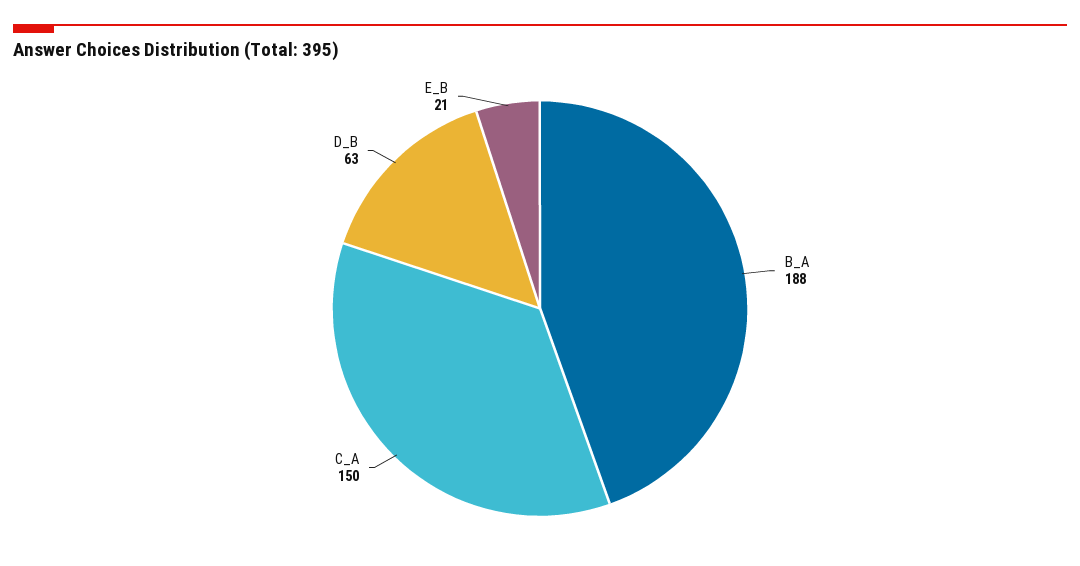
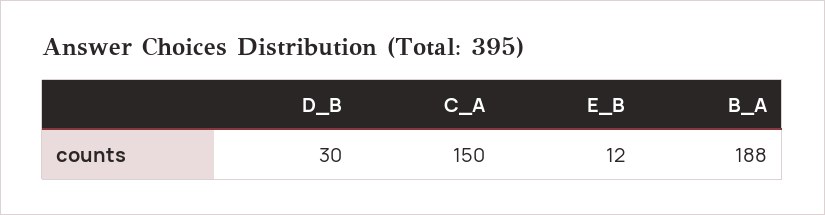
D_B: 63 -> 30
E_B: 21 -> 12

